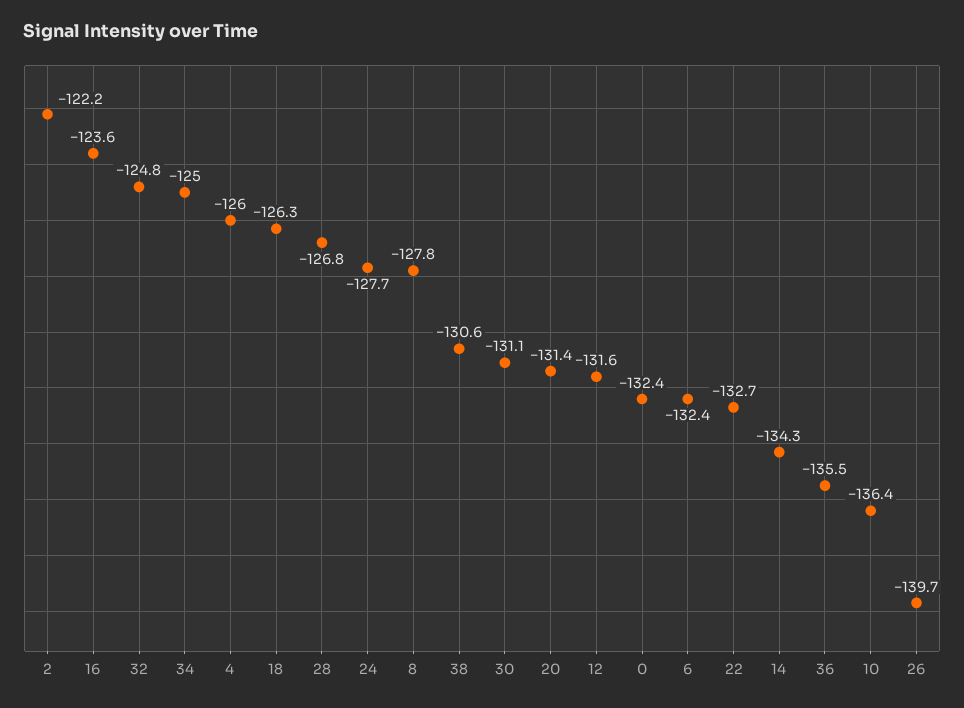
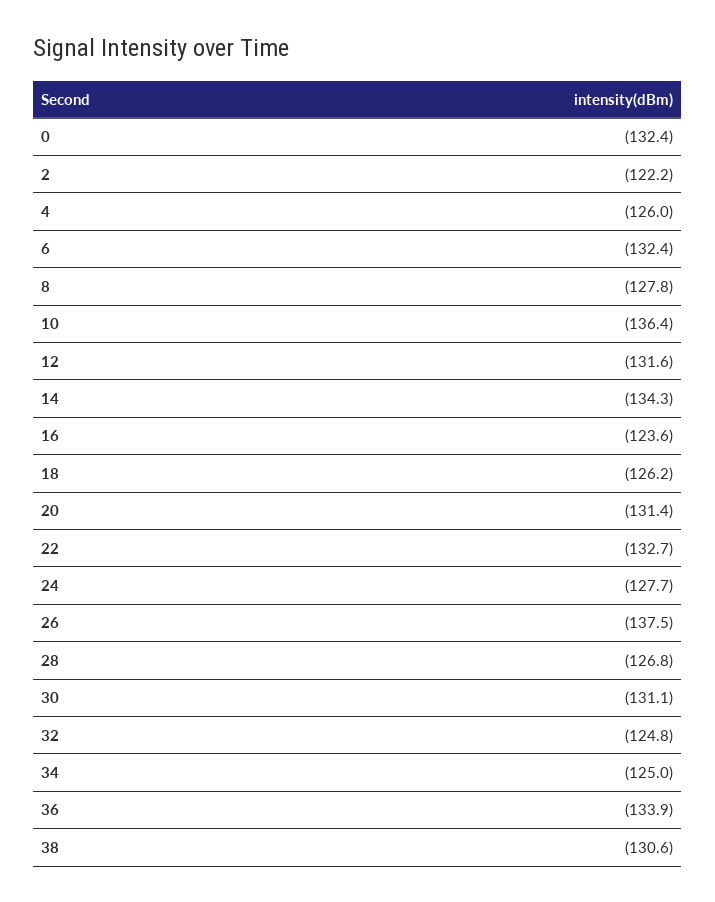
18: -126.3 -> -126.2
36: -135.5 -> -133.9
26: -139.7 -> -137.5

